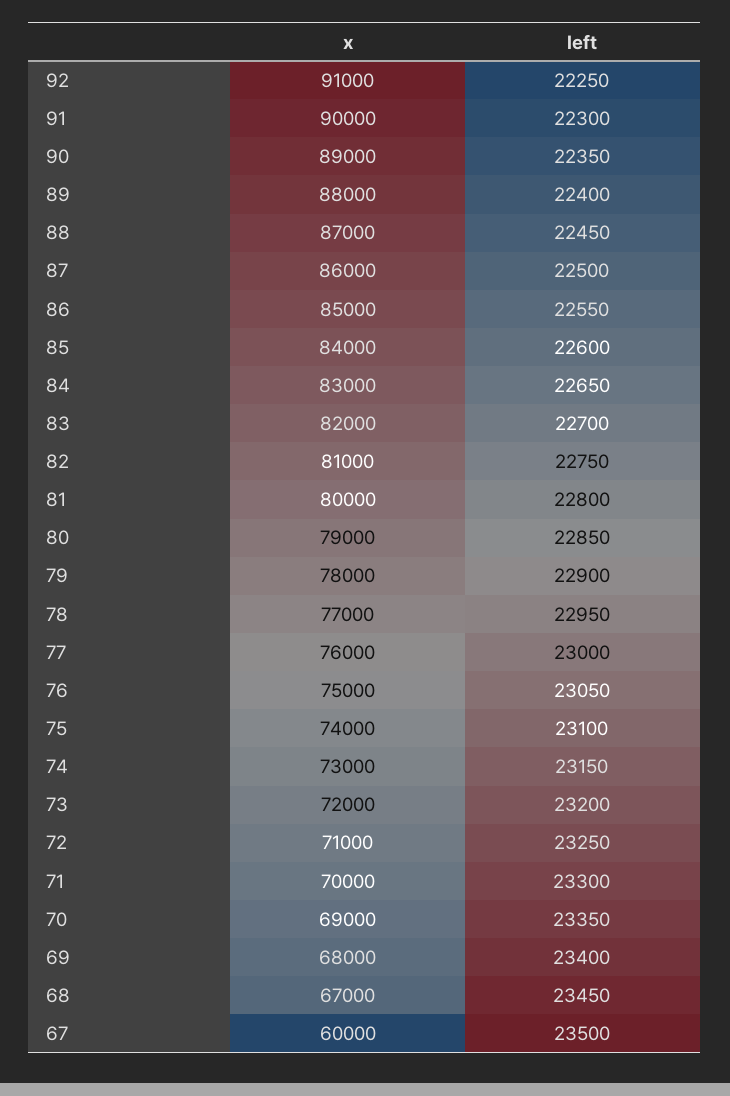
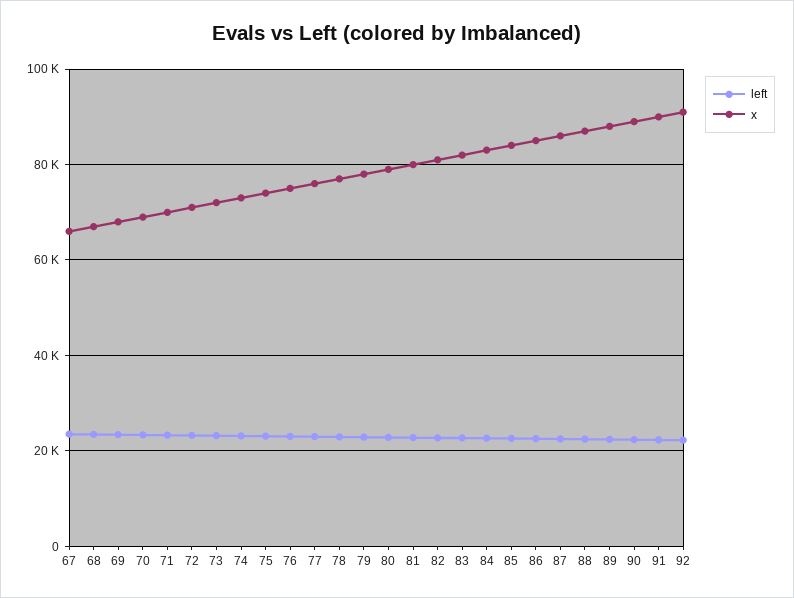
x, 67: 60000 -> 66000

